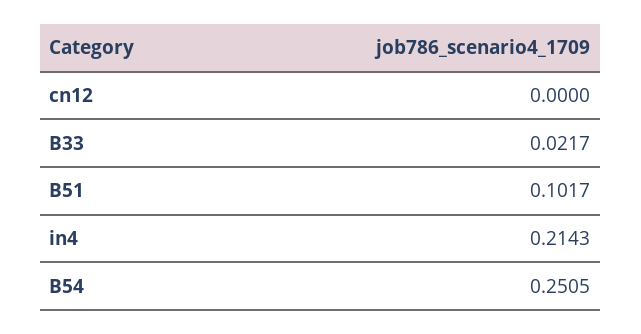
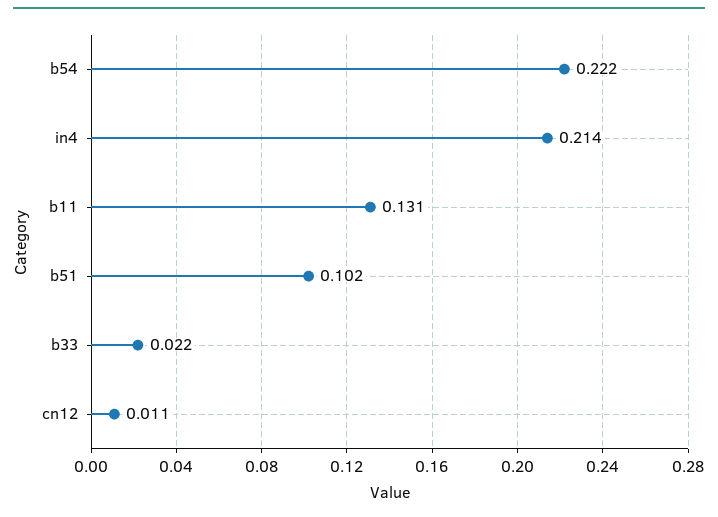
cn12: 0 -> 0.011
B54: 0.2505 -> 0.222
b11: none -> 0.131

